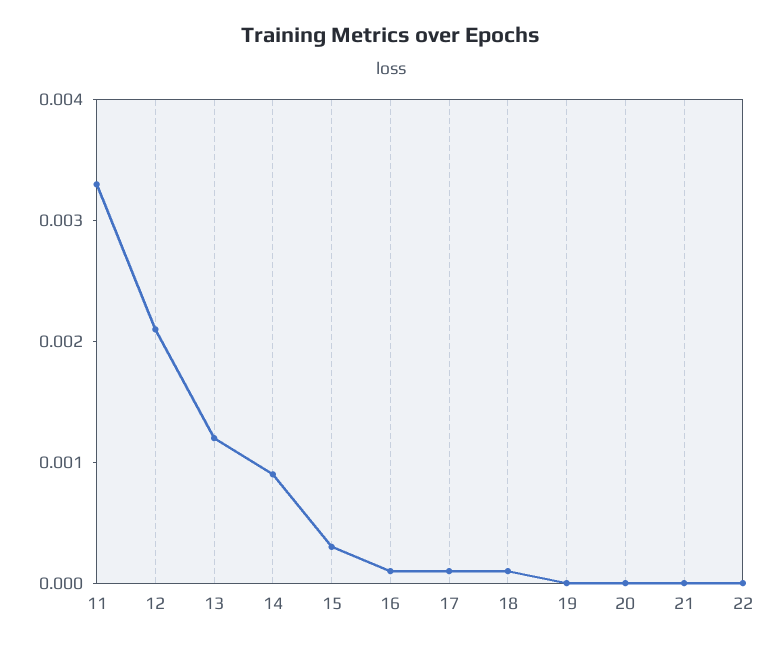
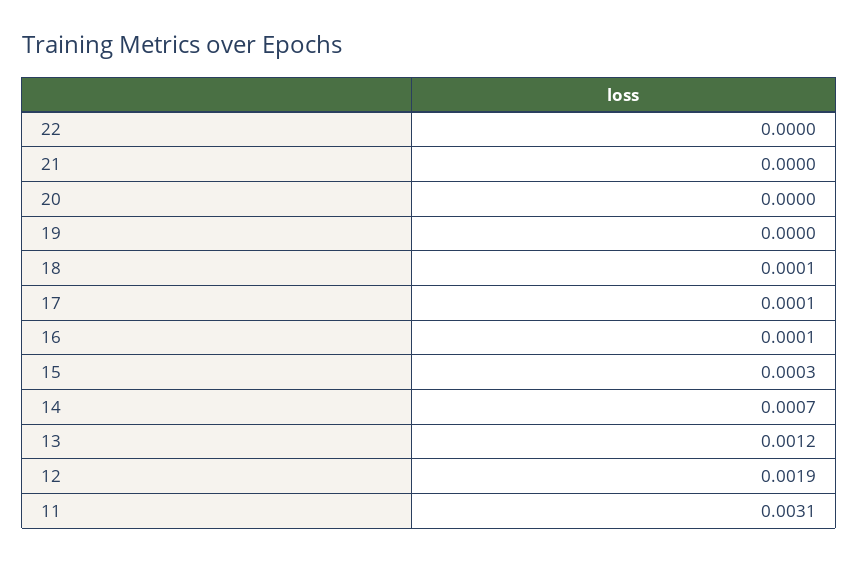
11: 0.0033 -> 0.0031
12: 0.0021 -> 0.0019
14: 0.0009 -> 0.0007

